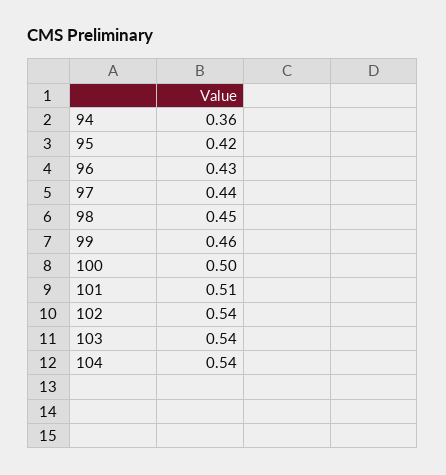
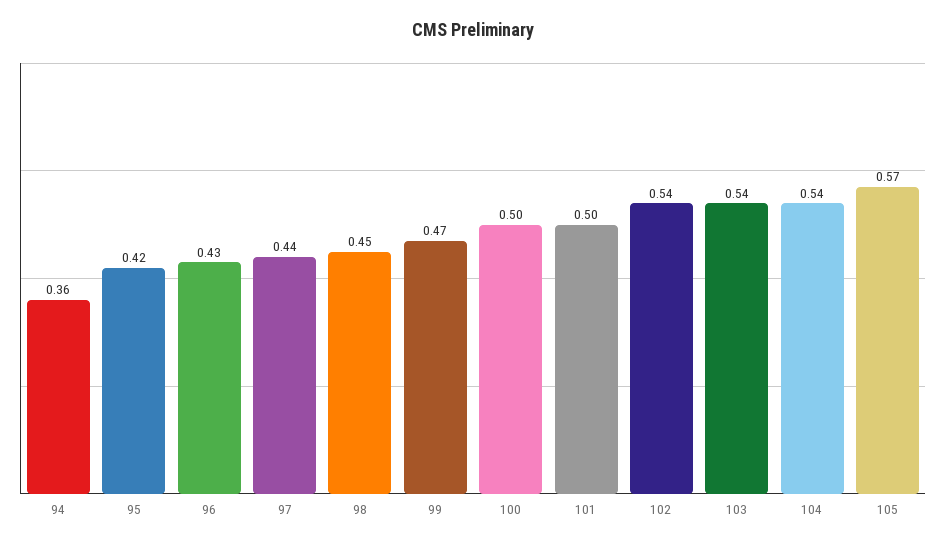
99: 0.46 -> 0.47
101: 0.51 -> 0.5
105: none -> 0.57

